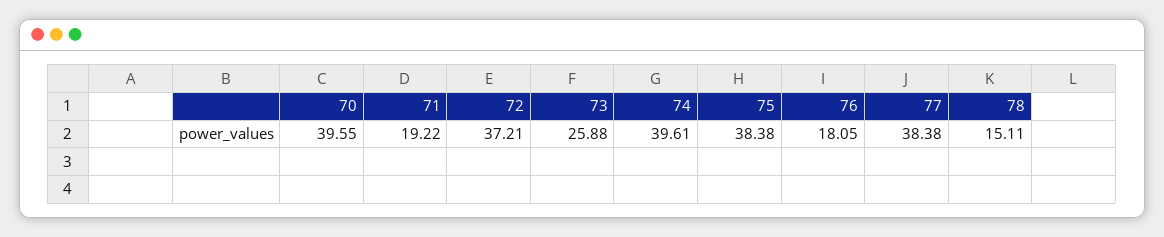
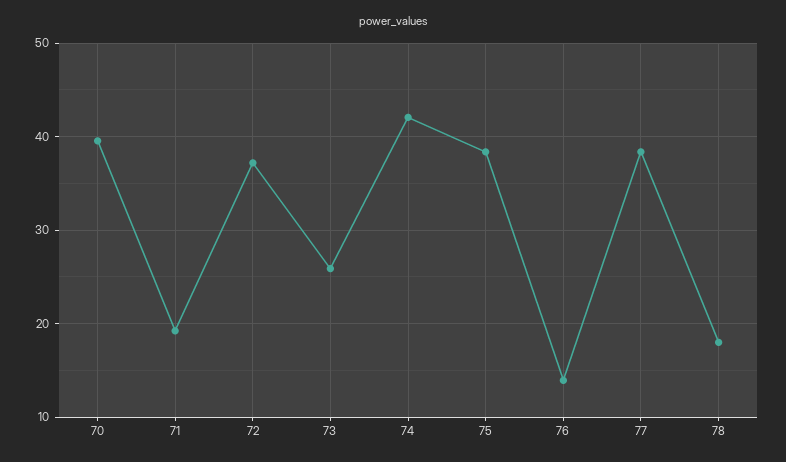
74: 39.61 -> 42
76: 18.05 -> 14
78: 15.11 -> 18

